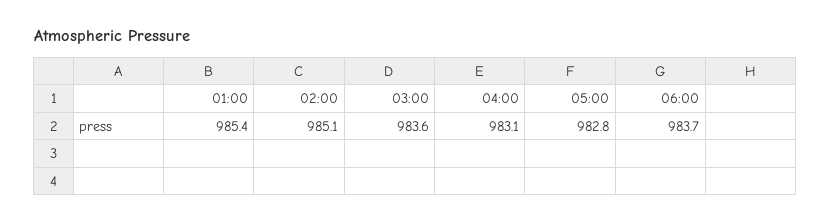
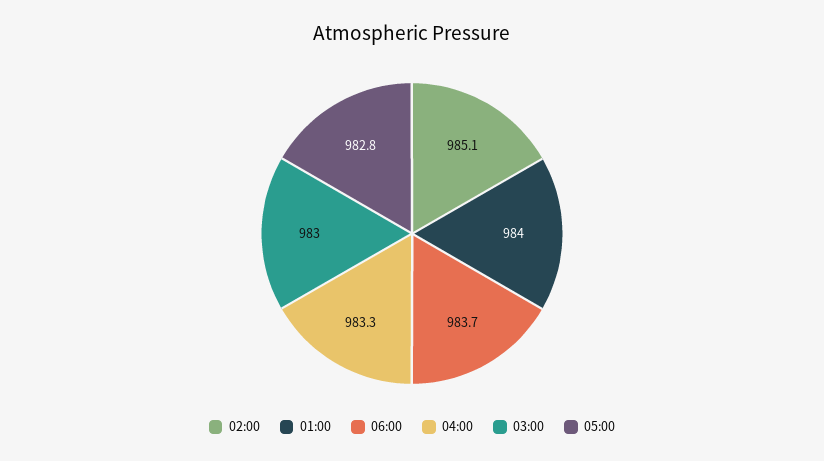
01:00: 985.4 -> 984
03:00: 983.6 -> 983
04:00: 983.1 -> 983.3

